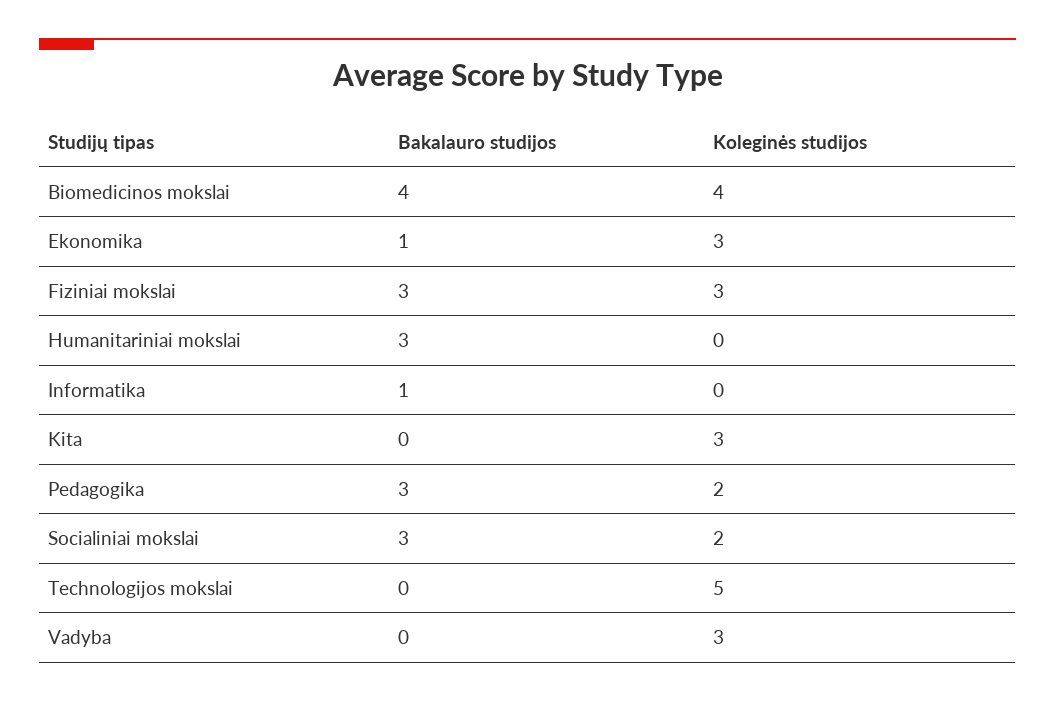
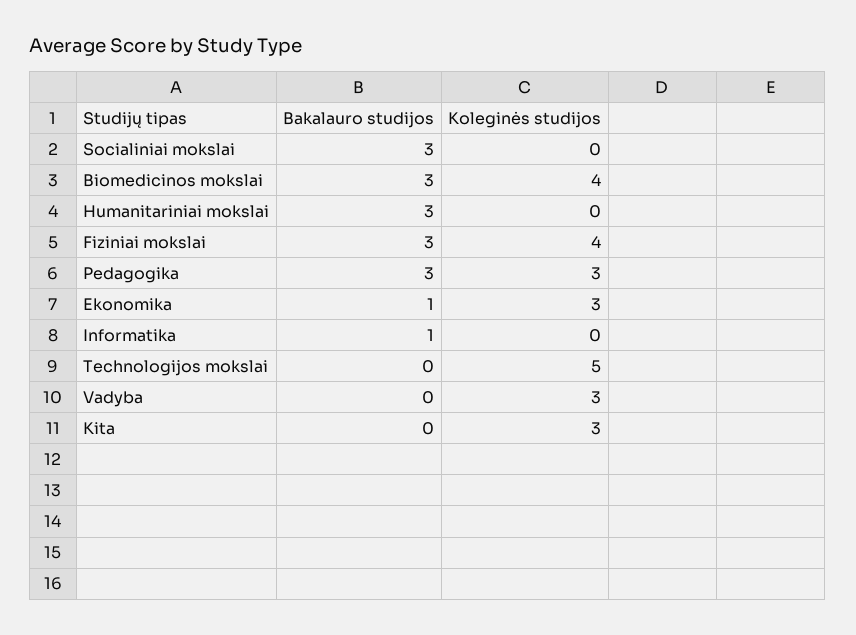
Bakalauro studijos, Biomedicinos mokslai: 4 -> 3
Koleginės studijos, Fiziniai mokslai: 3 -> 4
Koleginės studijos, Pedagogika: 2 -> 3
Koleginės studijos, Socialiniai mokslai: 2 -> 0

